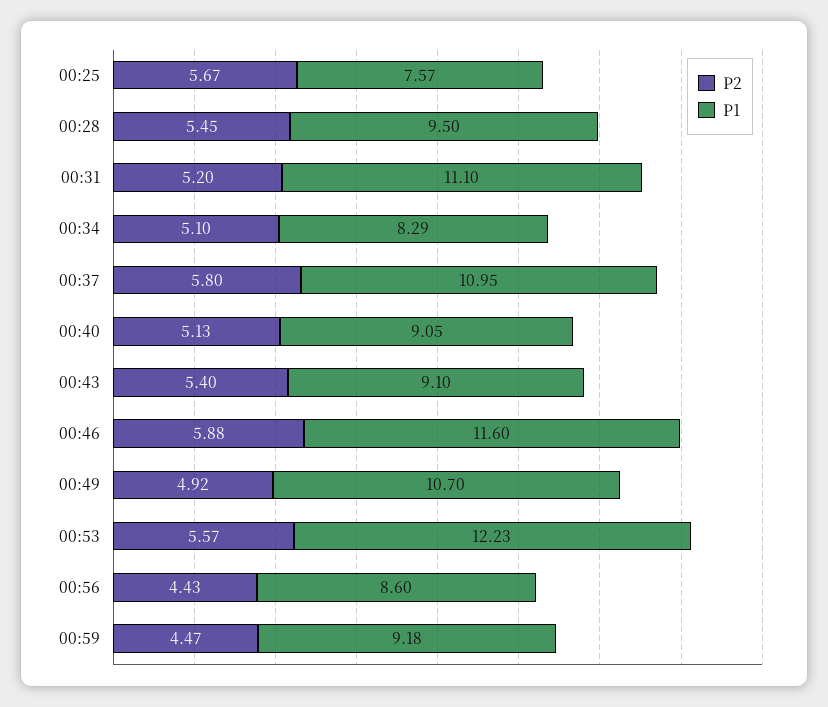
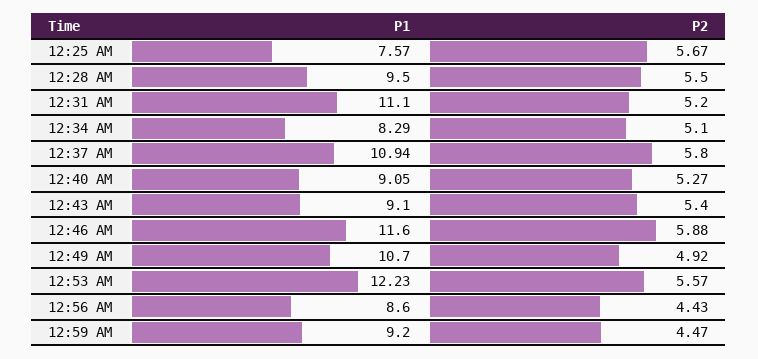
P2, 00:28: 5.45 -> 5.5
P1, 00:37: 10.95 -> 10.94
P2, 00:40: 5.13 -> 5.27
P1, 00:59: 9.18 -> 9.2

